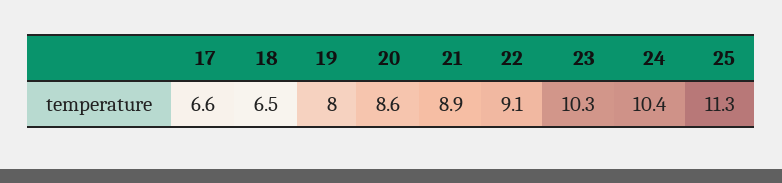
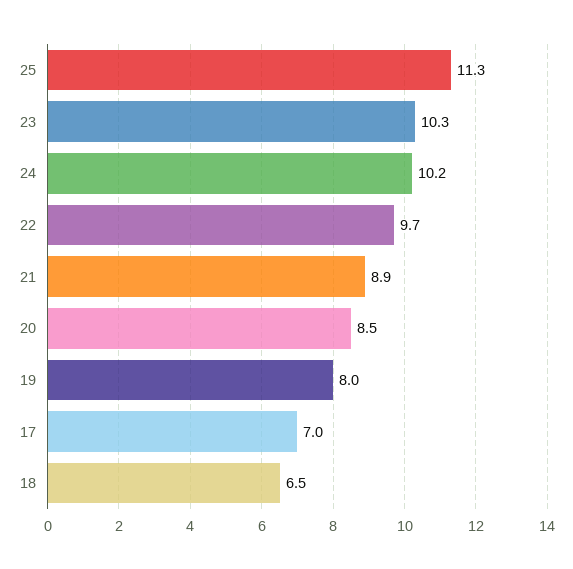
17: 6.6 -> 7
20: 8.6 -> 8.5
22: 9.1 -> 9.7
24: 10.4 -> 10.2

